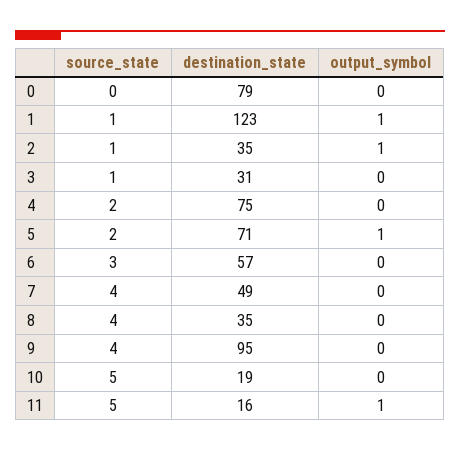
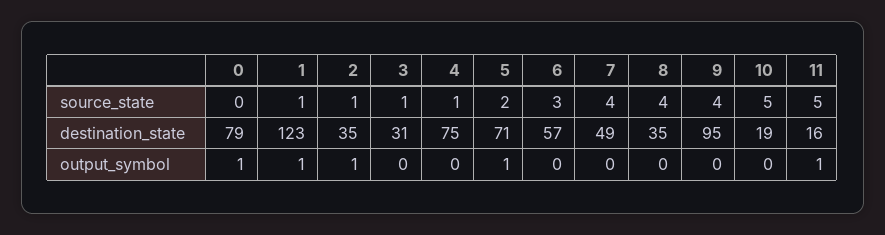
output_symbol, 0: 0 -> 1
source_state, 4: 2 -> 1

